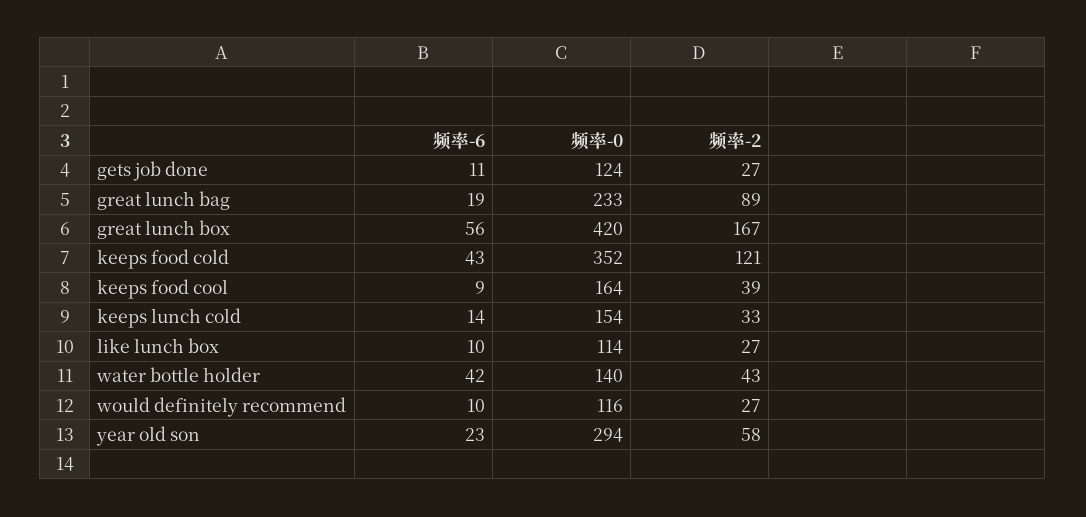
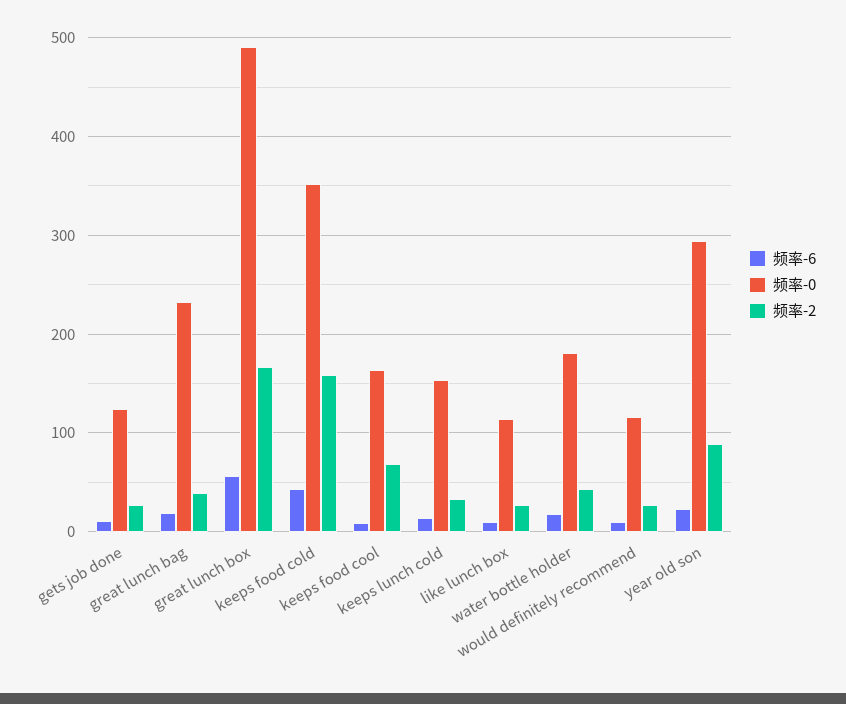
频率-2, great lunch bag: 89 -> 40
频率-0, great lunch box: 420 -> 490
频率-2, keeps food cold: 121 -> 160
频率-2, keeps food cool: 39 -> 70
频率-6, water bottle holder: 42 -> 20
频率-0, water bottle holder: 140 -> 180
频率-2, year old son: 58 -> 90

